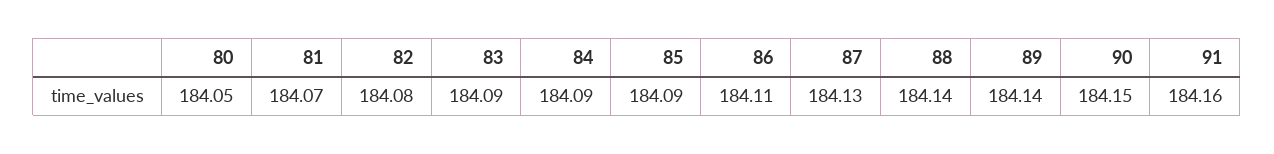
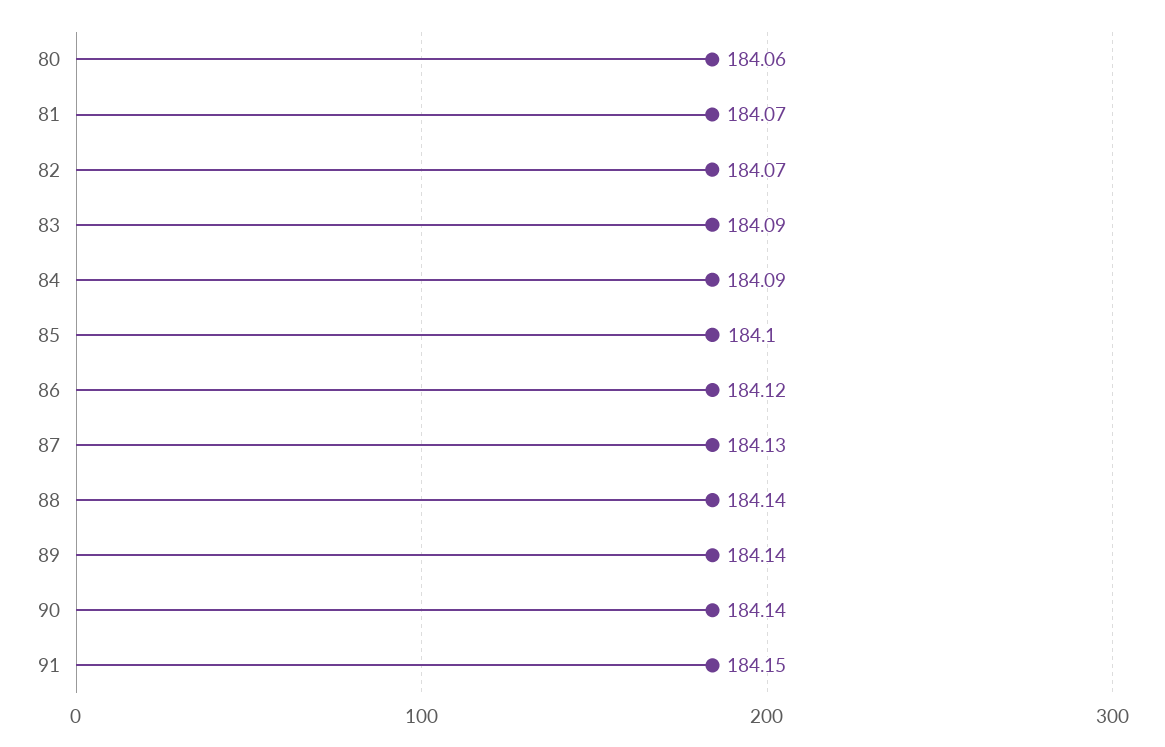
80: 184.05 -> 184.06
82: 184.08 -> 184.07
85: 184.09 -> 184.1
86: 184.11 -> 184.12
90: 184.15 -> 184.14
91: 184.16 -> 184.15

